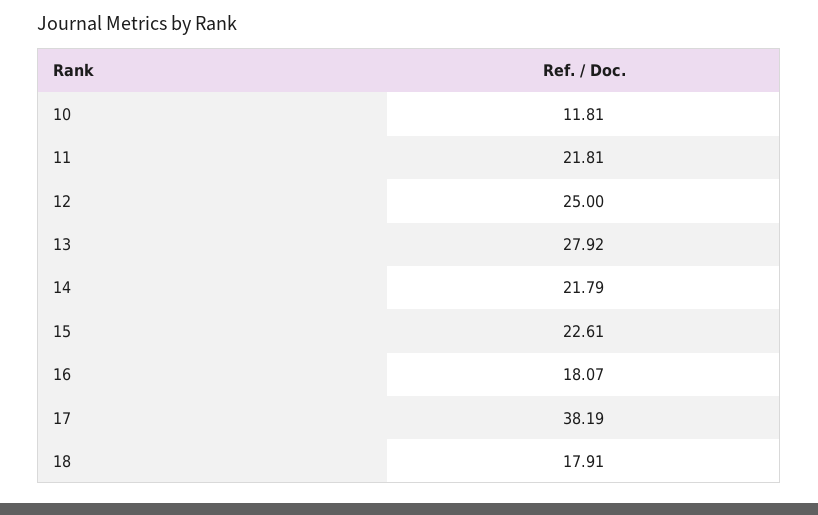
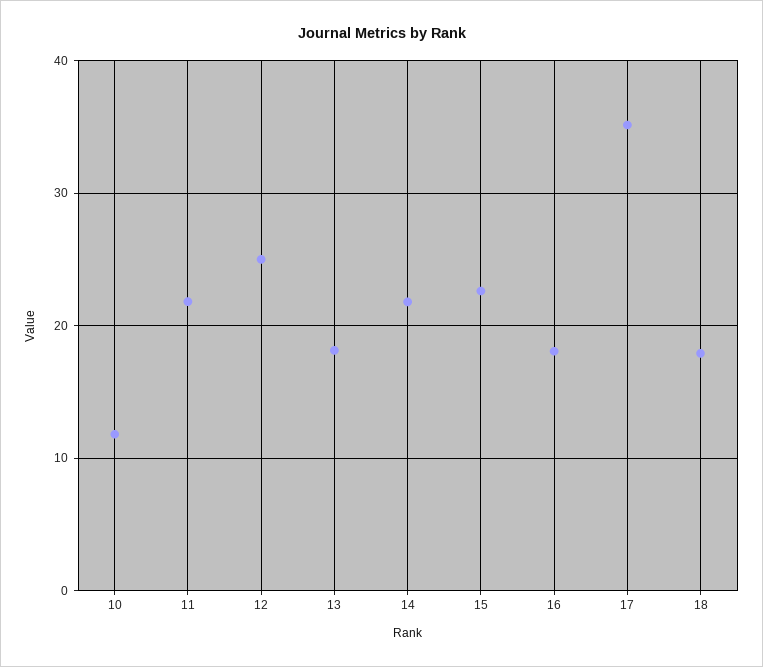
13: 27.92 -> 18
17: 38.19 -> 35

